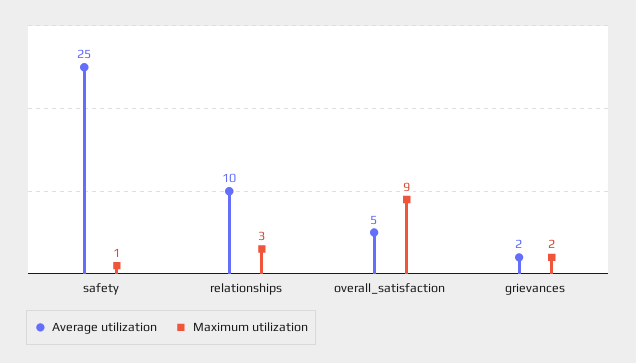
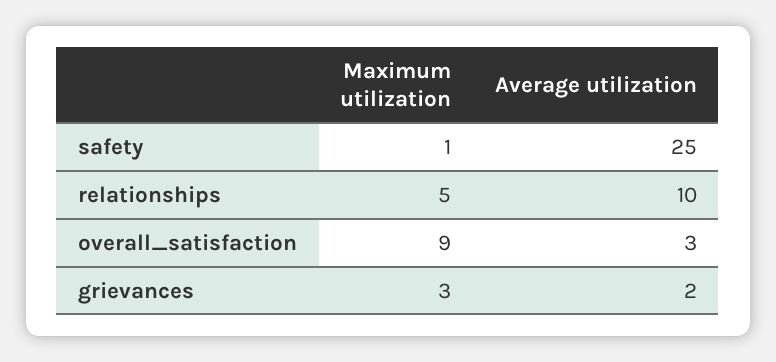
Maximum utilization, relationships: 3 -> 5
Average utilization, overall_satisfaction: 5 -> 3
Maximum utilization, grievances: 2 -> 3

